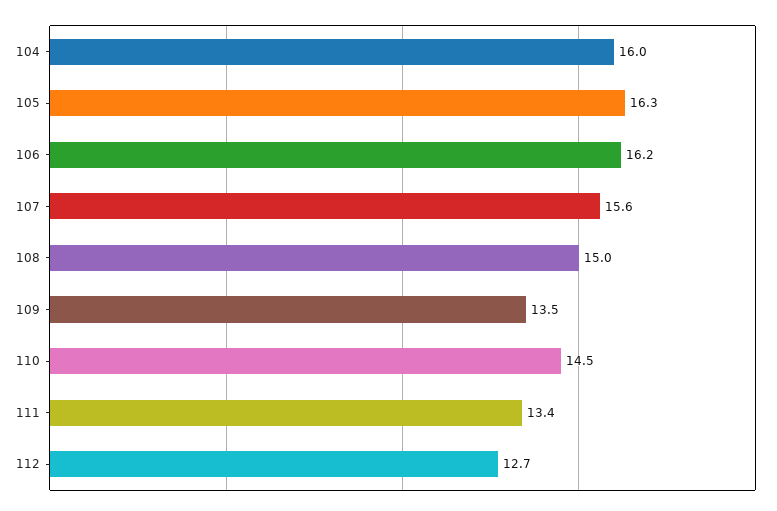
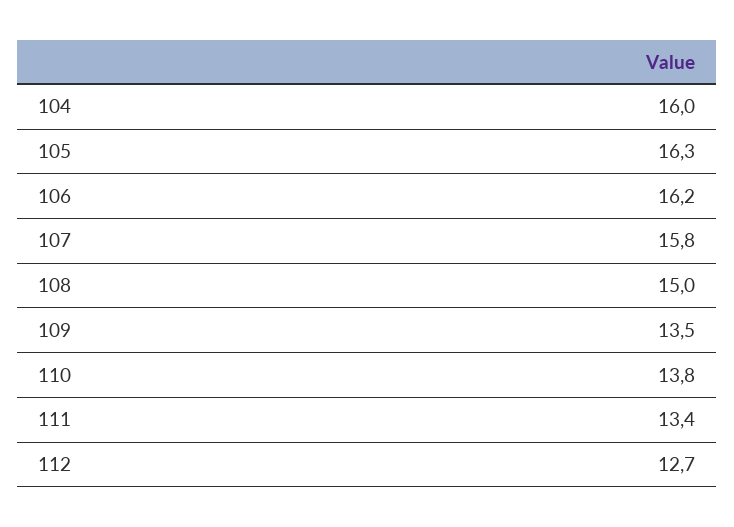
107: 15.6 -> 15.8
110: 14.5 -> 13.8

